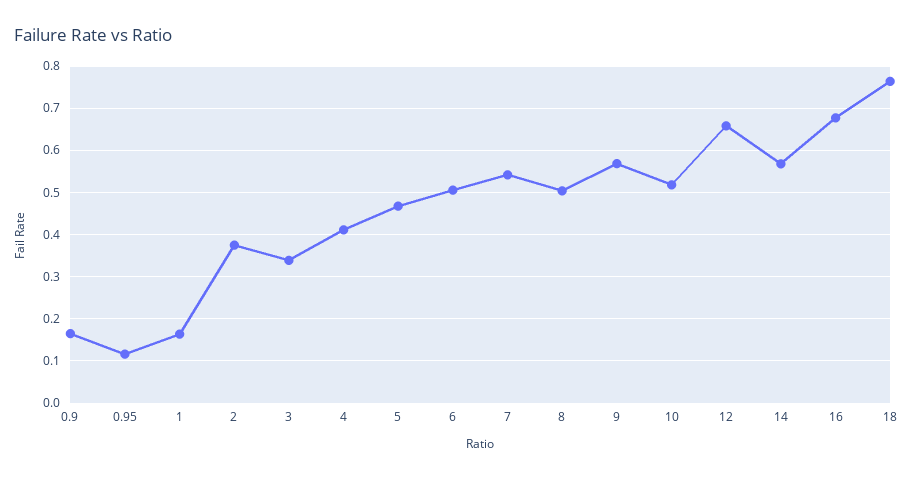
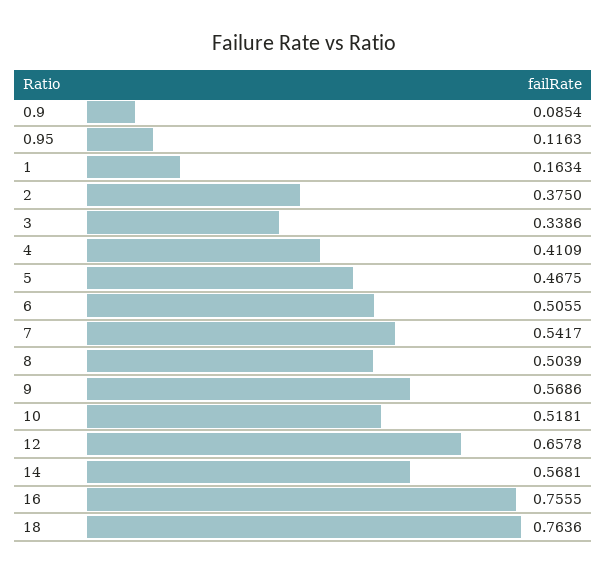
0.9: 0.16 -> 0.0854
16: 0.68 -> 0.7555

